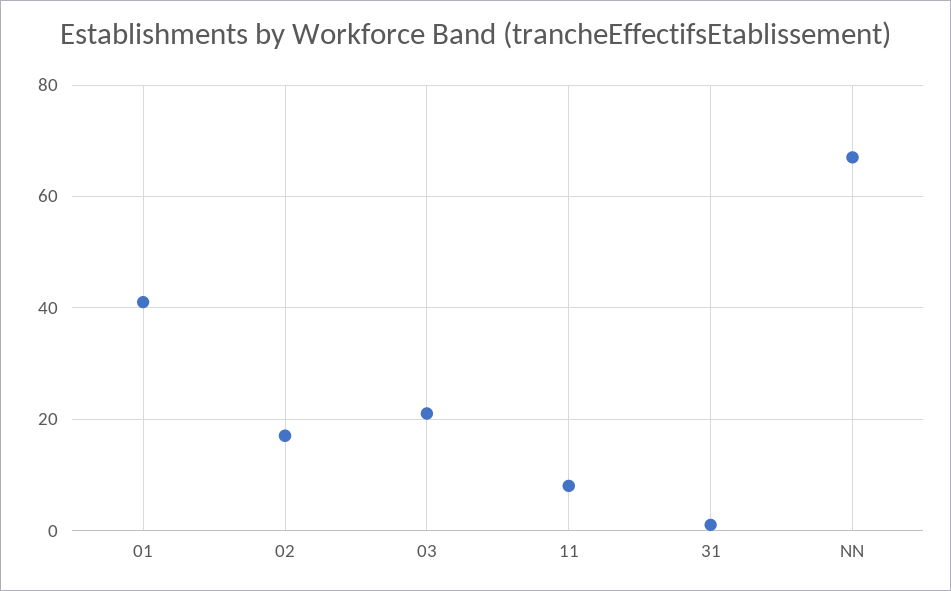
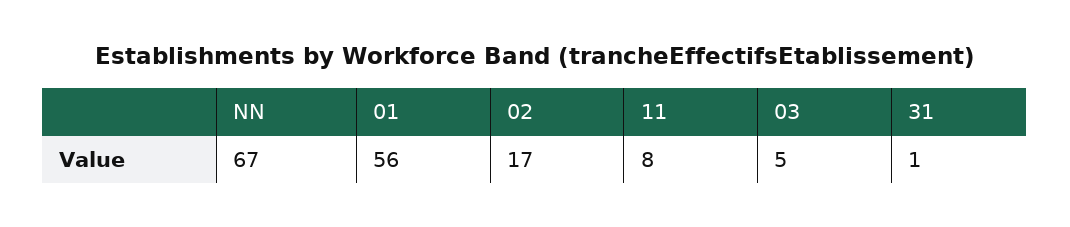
01: 40 -> 56
03: 20 -> 5

